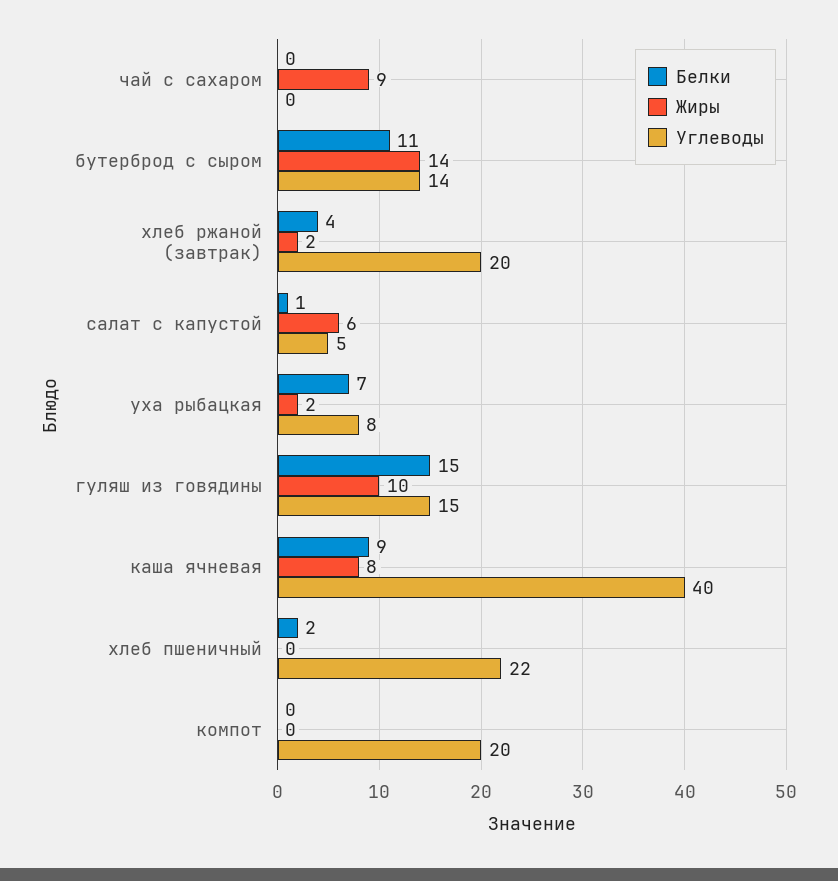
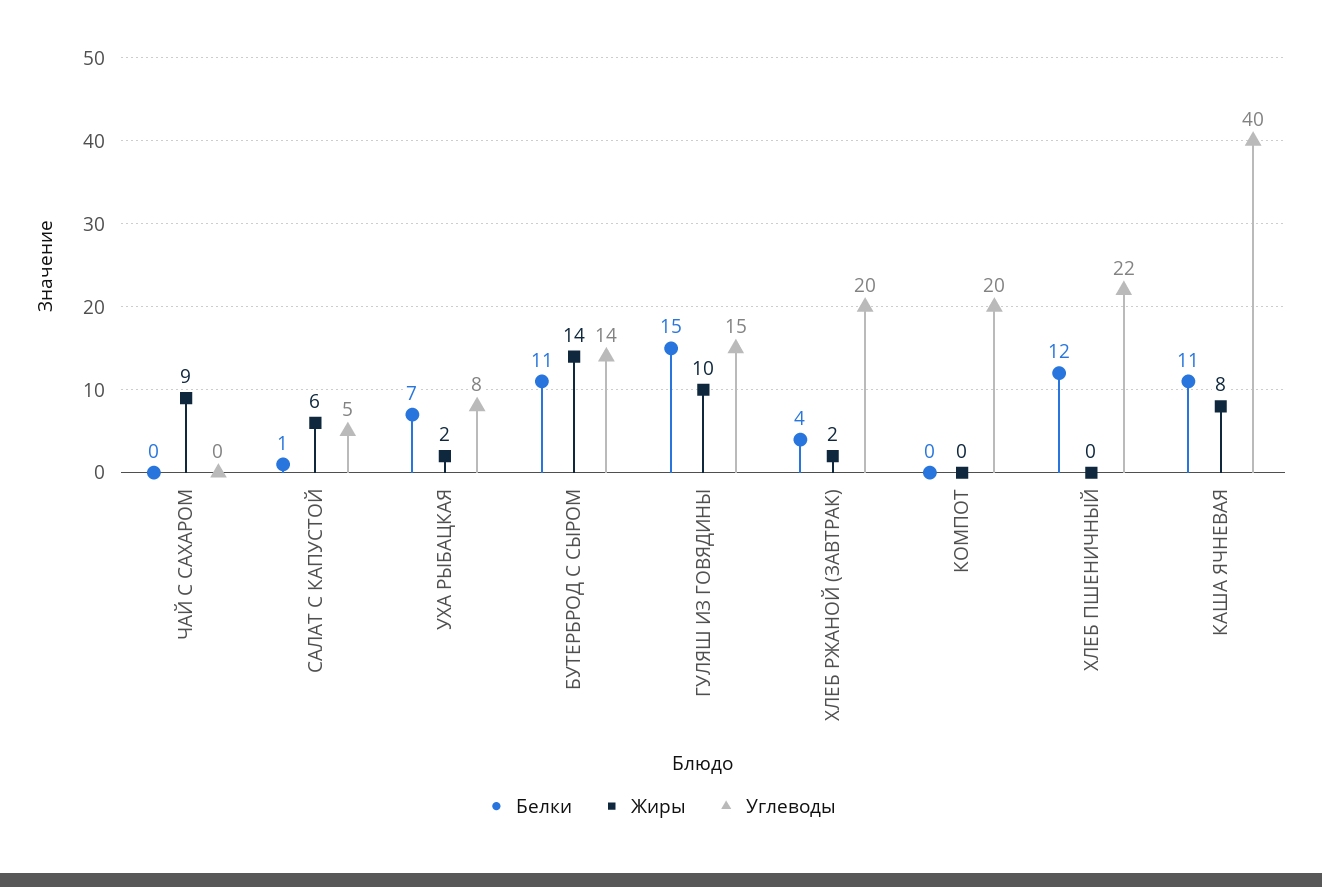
Белки, каша ячневая: 9 -> 11
Белки, хлеб пшеничный: 2 -> 12

